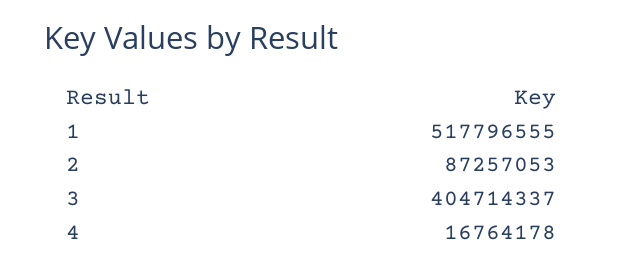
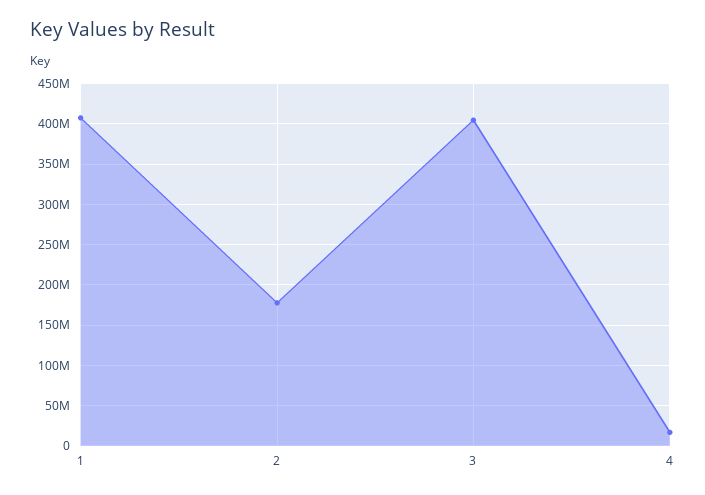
1: 517796555 -> 410000000
2: 87257053 -> 180000000

